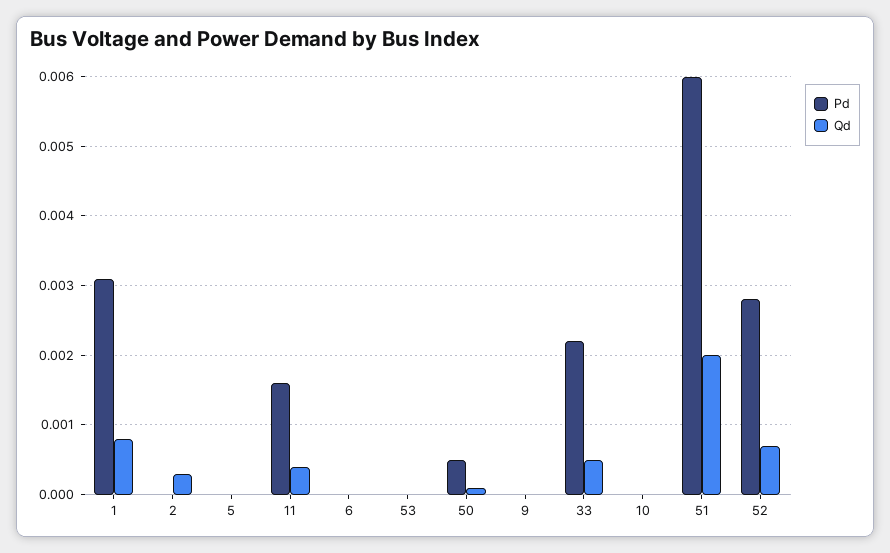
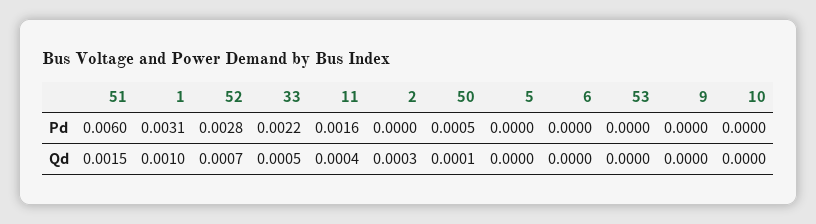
Qd, 1: 0.0008 -> 0.001
Qd, 51: 0.002 -> 0.0015

